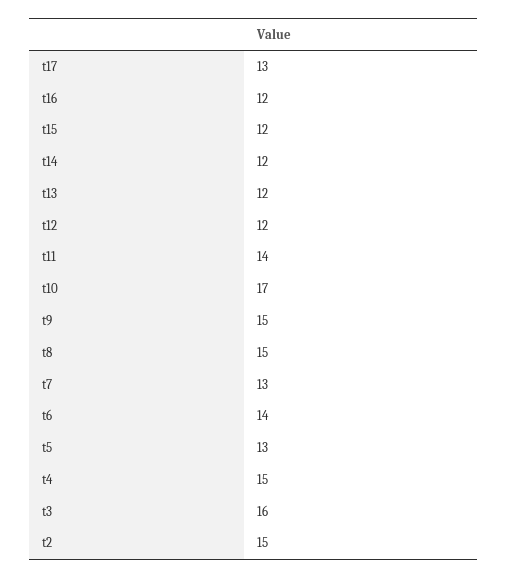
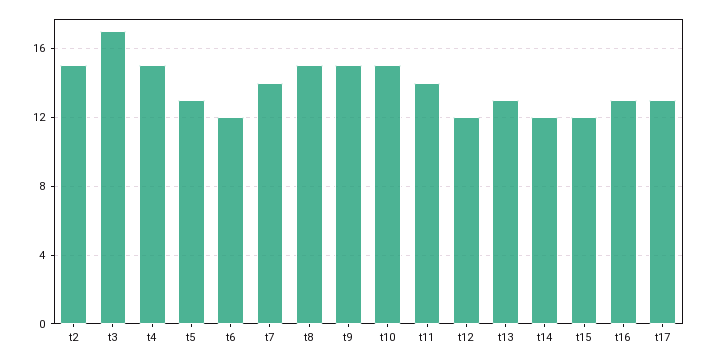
t16: 12 -> 13
t13: 12 -> 13
t10: 17 -> 15
t7: 13 -> 14
t6: 14 -> 12
t3: 16 -> 17

